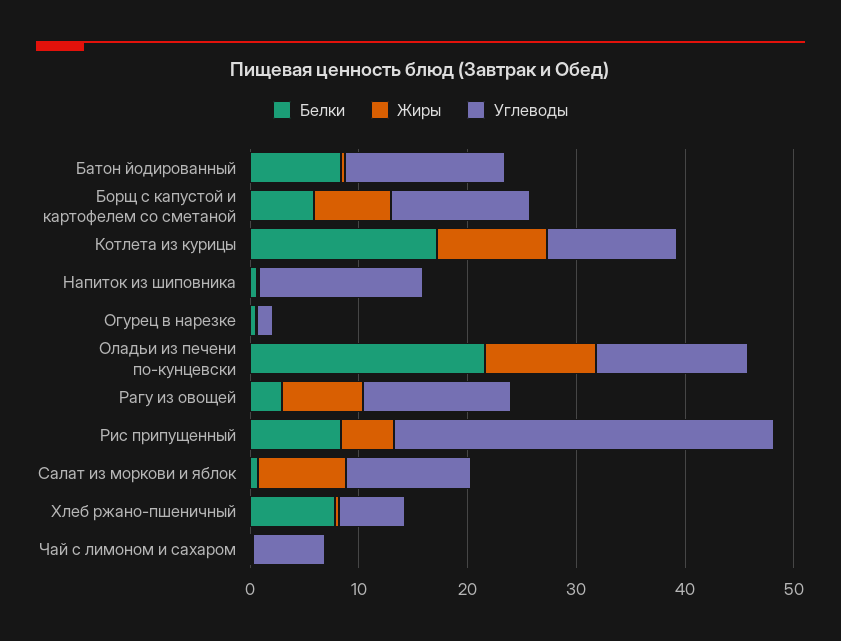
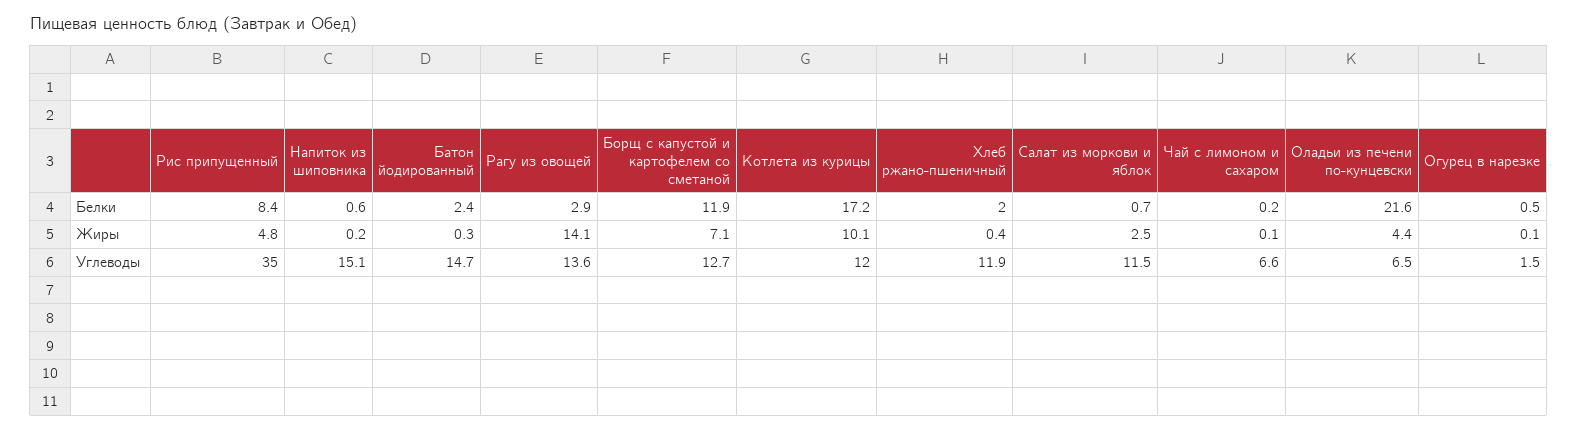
Белки, Батон йодированный: 8 -> 2.4
Белки, Борщ с капустой и картофелем со сметаной: 6 -> 11.9
Жиры, Оладьи из печени по-кунцевски: 10 -> 4.4
Углеводы, Оладьи из печени по-кунцевски: 14 -> 6.5
Жиры, Рагу из овощей: 8 -> 14.1
Жиры, Салат из моркови и яблок: 8 -> 2.5
Белки, Хлеб ржано-пшеничный: 8 -> 2
Углеводы, Хлеб ржано-пшеничный: 6 -> 11.9

